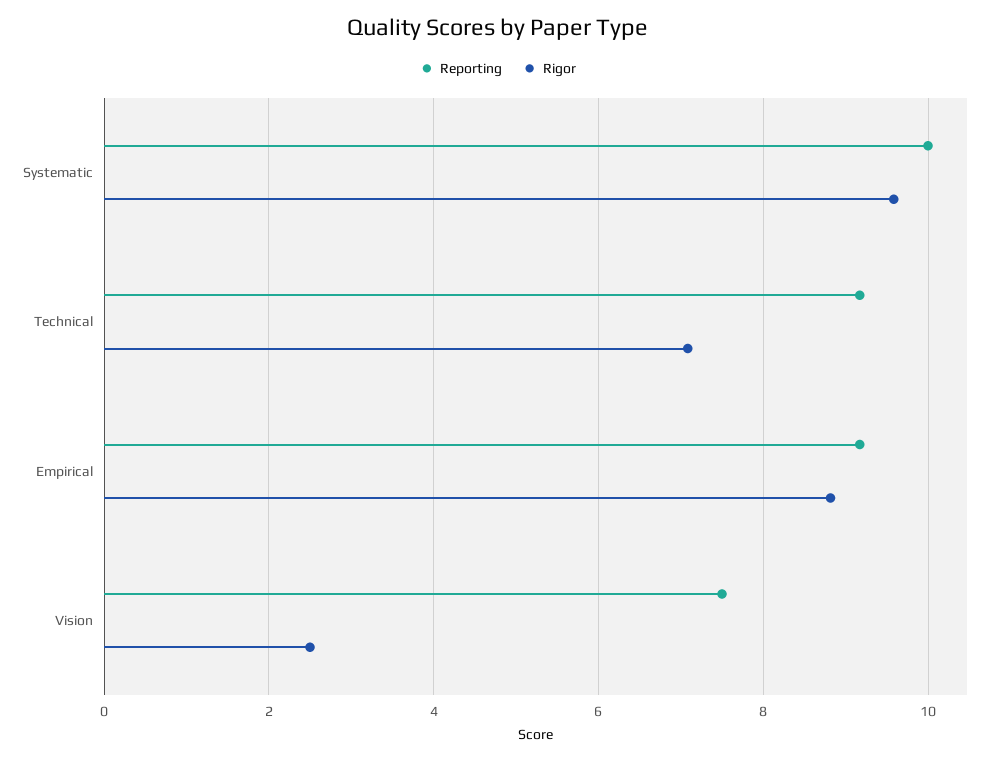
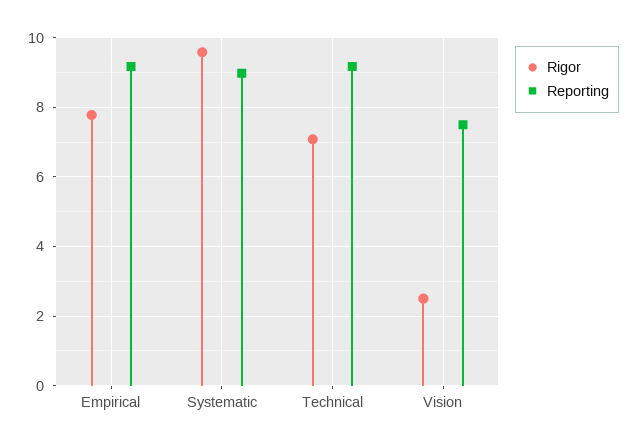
Reporting, Systematic: 10 -> 9
Rigor, Empirical: 8.8 -> 7.8

